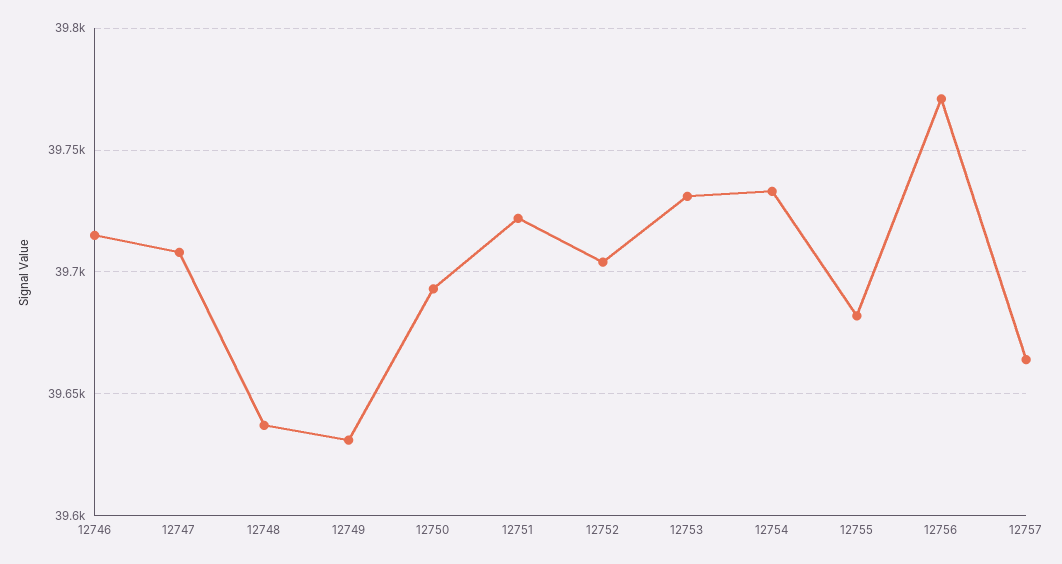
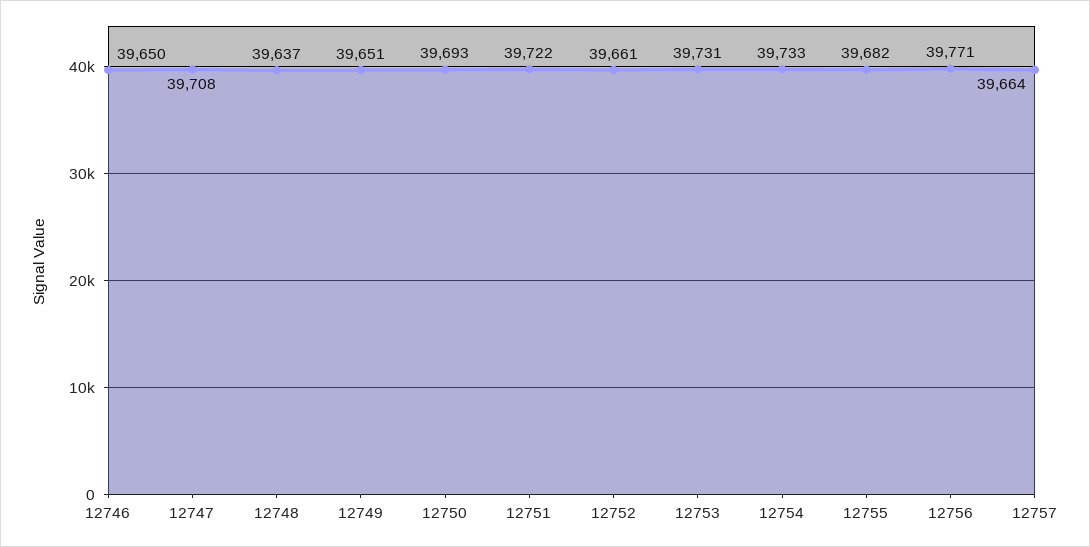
12746: 39715 -> 39650
12749: 39630 -> 39651
12752: 39705 -> 39661

